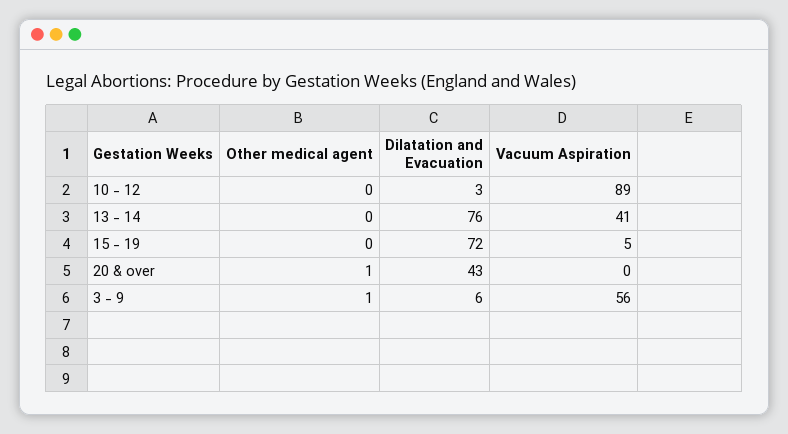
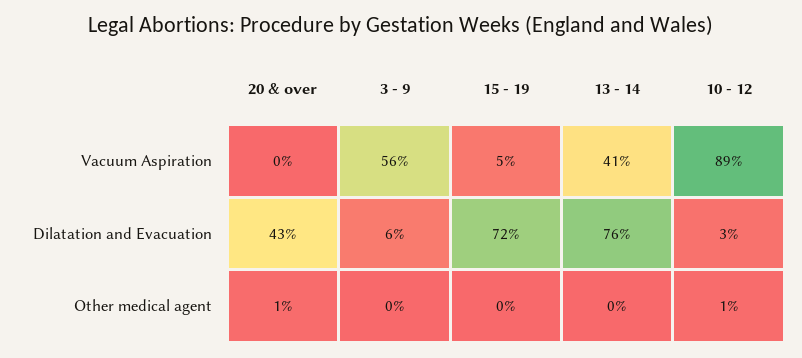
Other medical agent, 10 - 12: 0 -> 1
Other medical agent, 3 - 9: 1 -> 0

